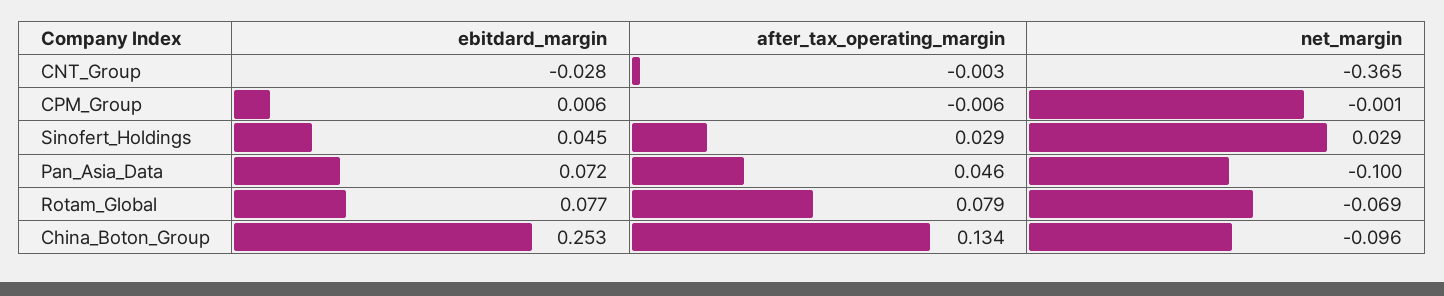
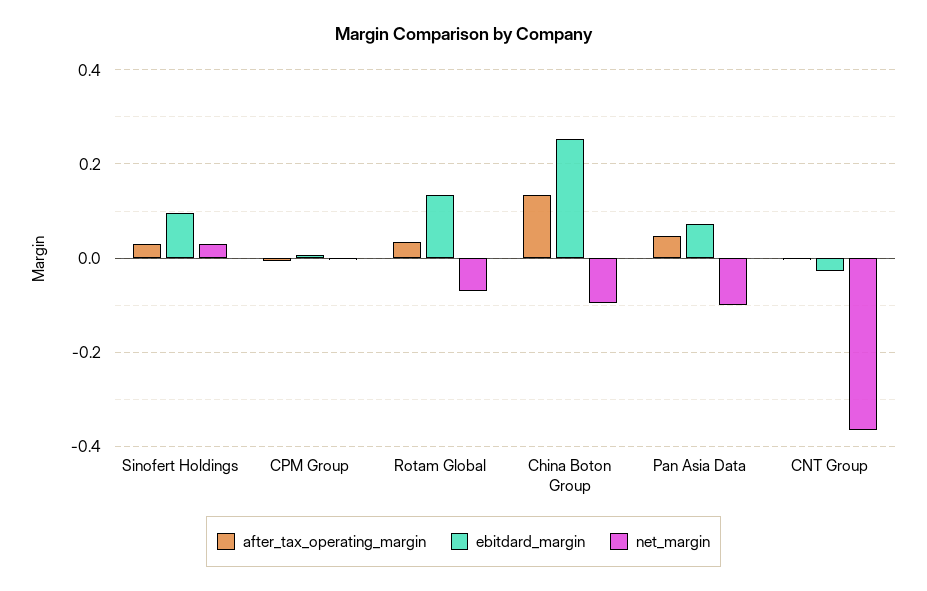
ebitdard_margin, Sinofert_Holdings: 0.045 -> 0.1
ebitdard_margin, Rotam_Global: 0.077 -> 0.14
after_tax_operating_margin, Rotam_Global: 0.079 -> 0.04

